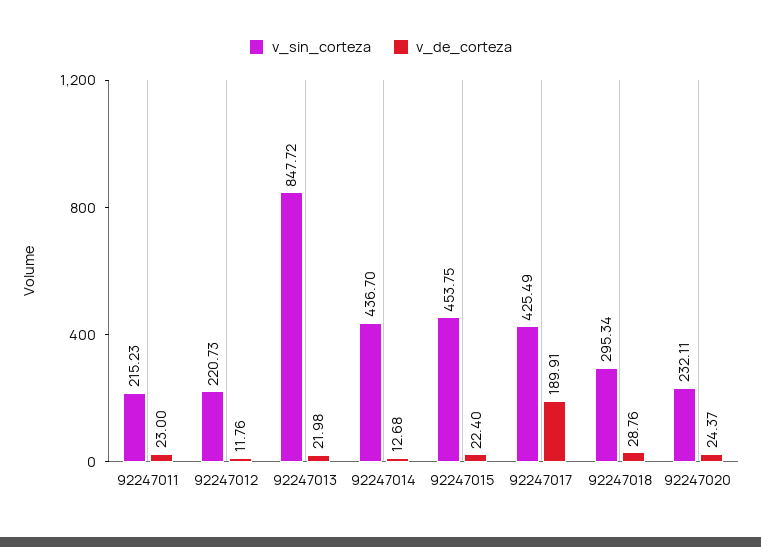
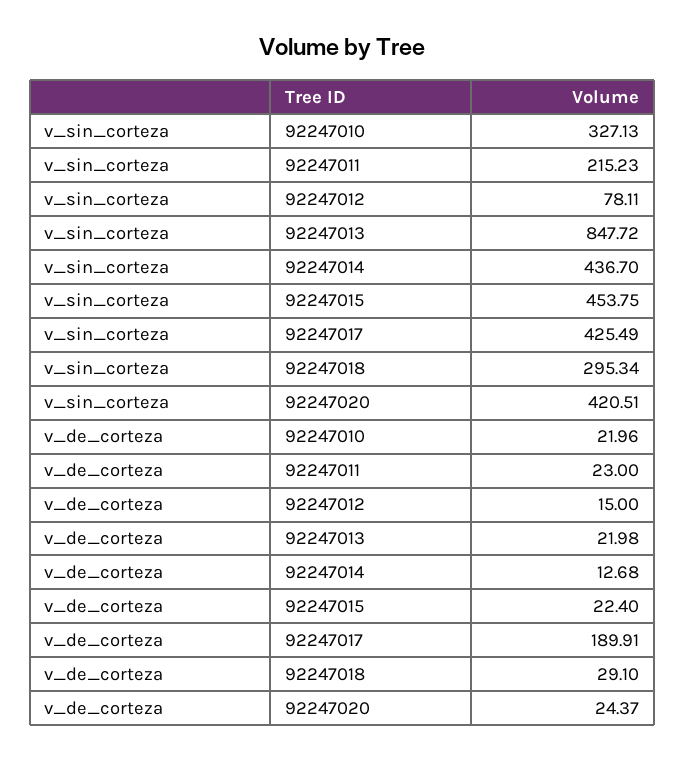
v_sin_corteza, 92247012: 220.73 -> 78.11
v_de_corteza, 92247012: 11.76 -> 15
v_de_corteza, 92247018: 28.76 -> 29.1
v_sin_corteza, 92247020: 232.11 -> 420.51
v_sin_corteza, 92247010: none -> 327.13
v_de_corteza, 92247010: none -> 21.96

